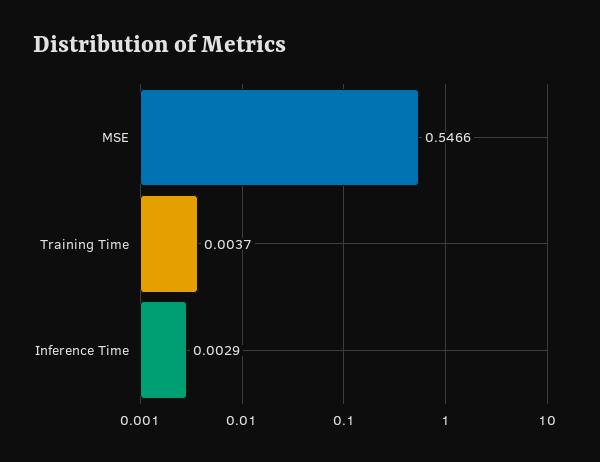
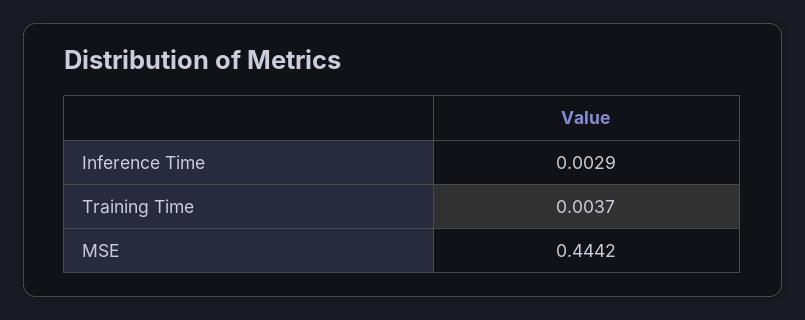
MSE: 0.5466 -> 0.4442

